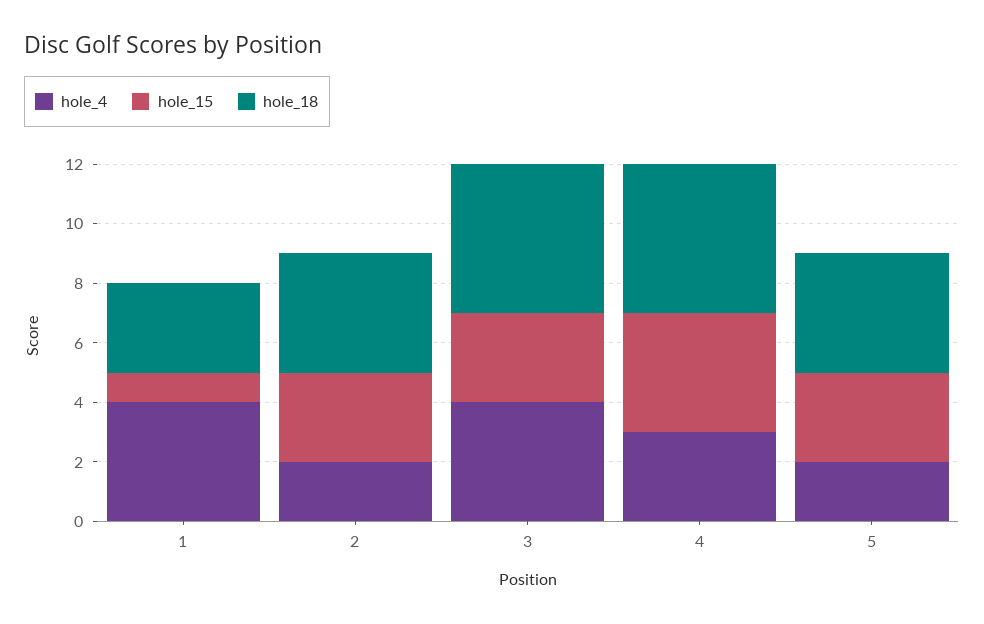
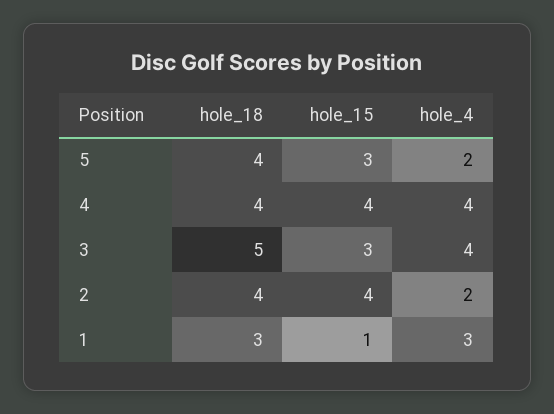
hole_4, 1: 4 -> 3
hole_15, 2: 3 -> 4
hole_4, 4: 3 -> 4
hole_18, 4: 5 -> 4

